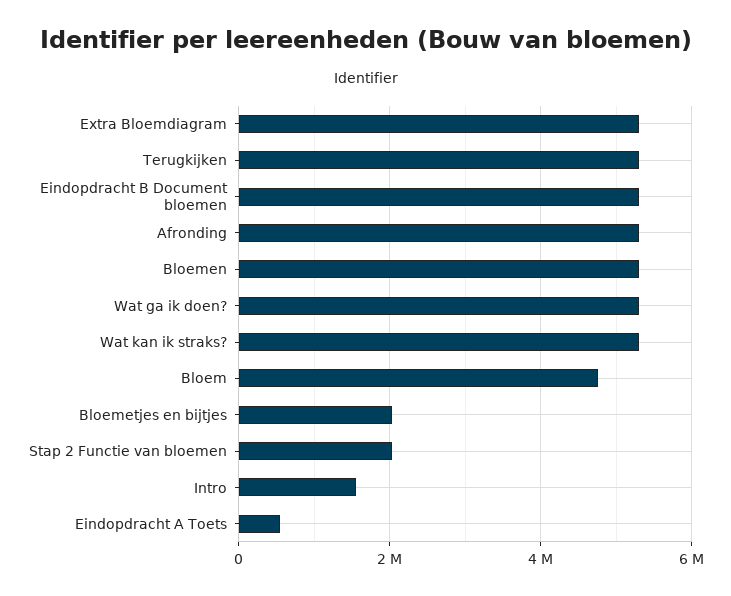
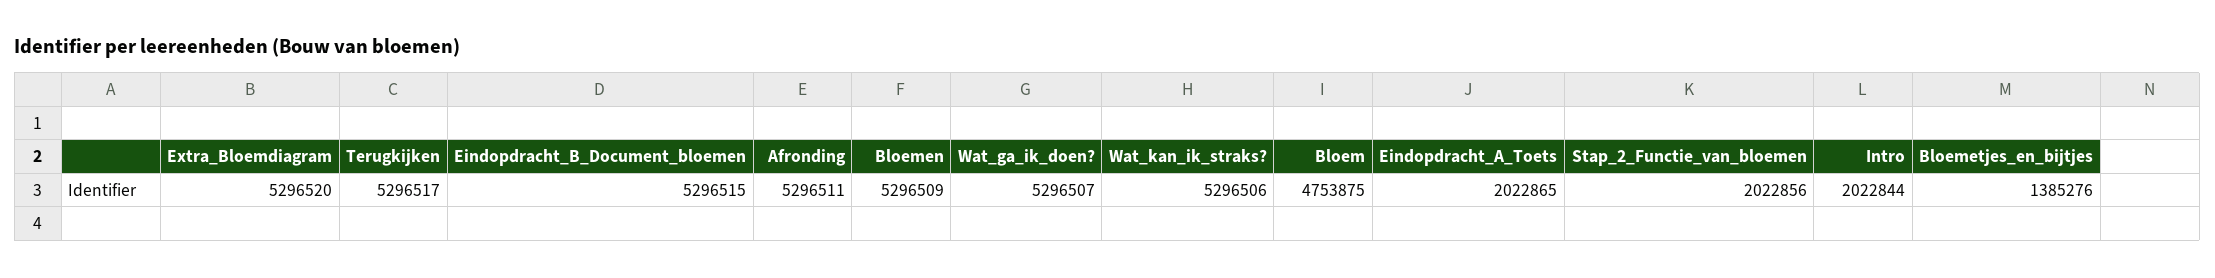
Bloemetjes en bijtjes: 2000000 -> 1385276
Intro: 1600000 -> 2022844
Eindopdracht A Toets: 600000 -> 2022865

